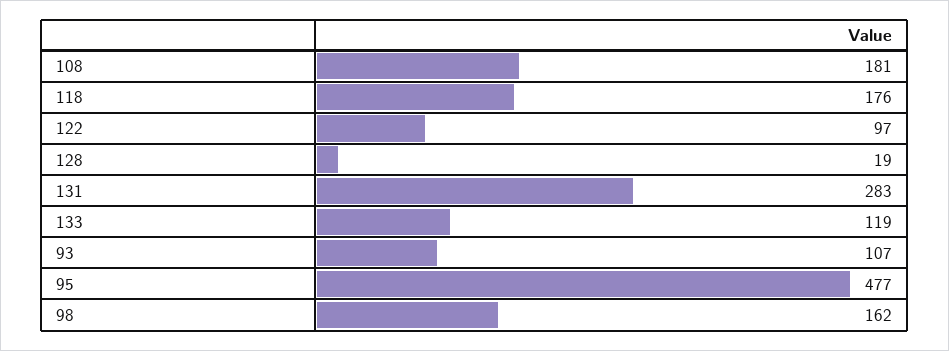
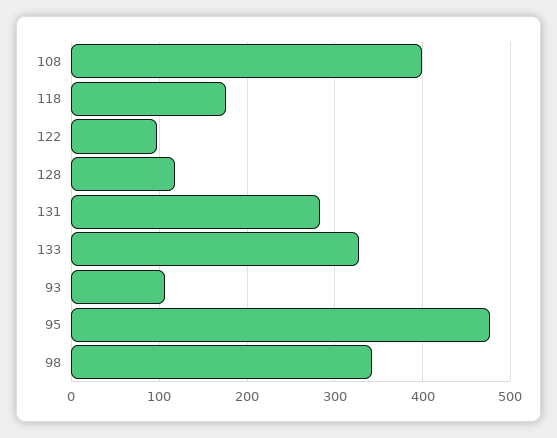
108: 181 -> 400
128: 19 -> 120
133: 119 -> 330
98: 162 -> 340

